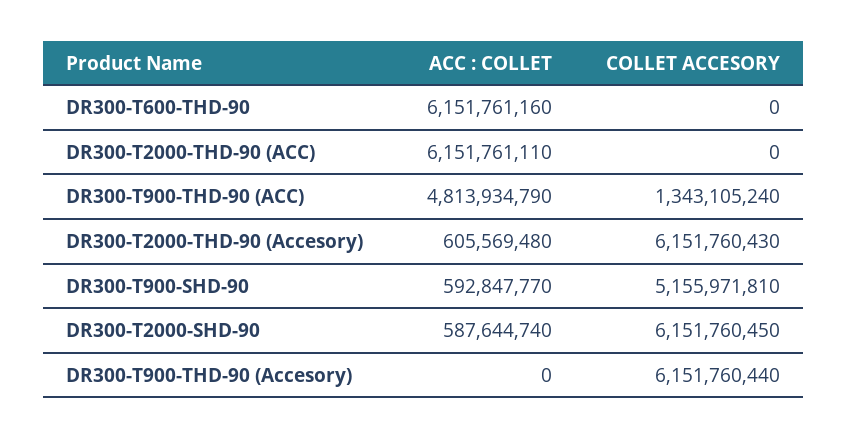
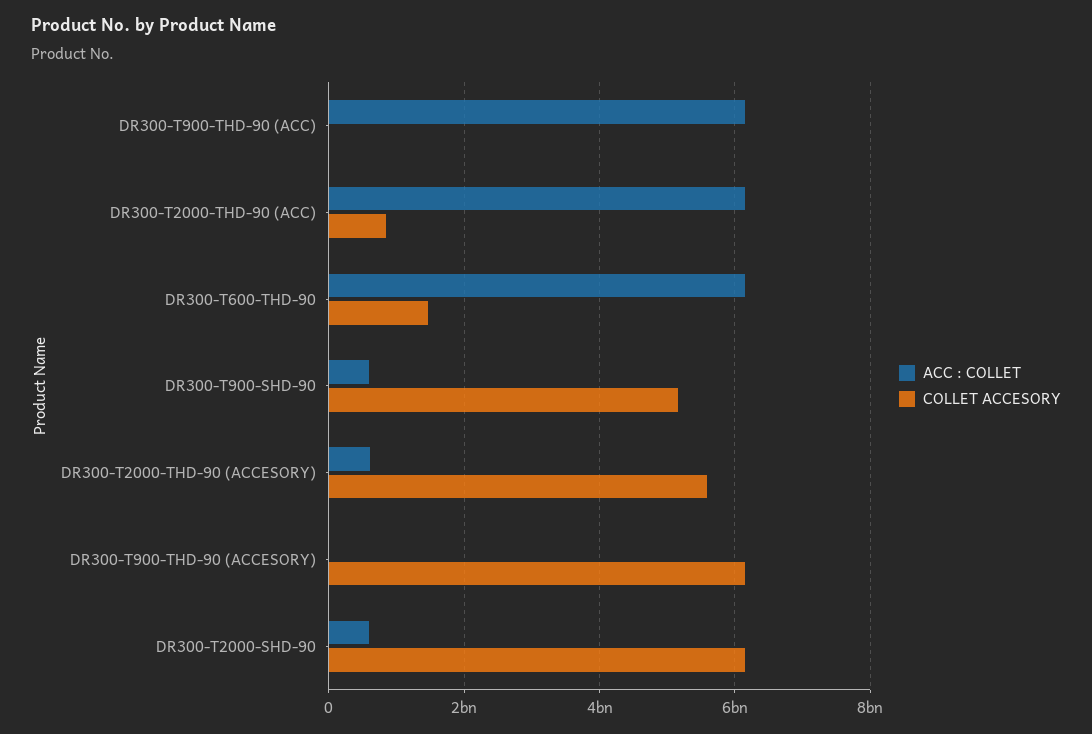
COLLET ACCESORY, DR300-T600-THD-90: 0 -> 1400000000
COLLET ACCESORY, DR300-T2000-THD-90 (ACC): 0 -> 800000000
ACC : COLLET, DR300-T900-THD-90 (ACC): 4813934790 -> 6200000000
COLLET ACCESORY, DR300-T900-THD-90 (ACC): 1343105240 -> 0
COLLET ACCESORY, DR300-T2000-THD-90 (Accesory): 6151760430 -> 5600000000

